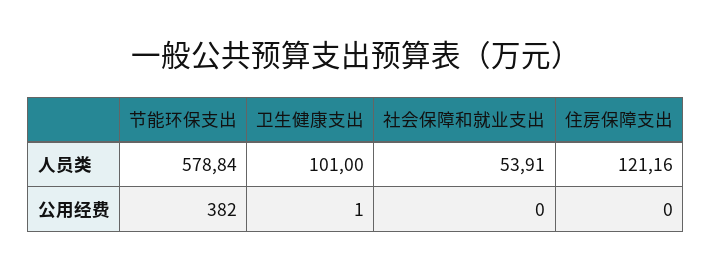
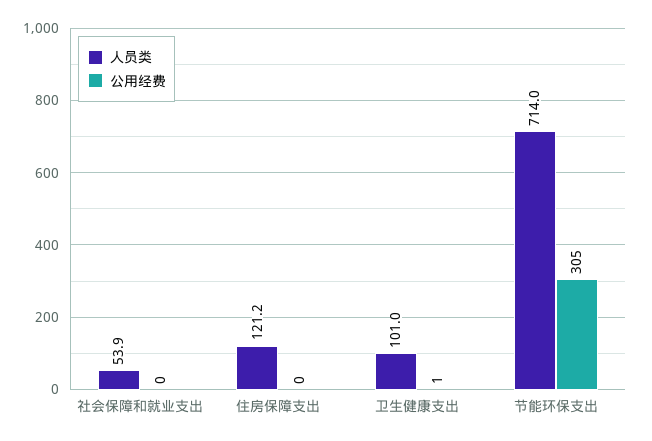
人员类, 节能环保支出: 578.84 -> 714
公用经费, 节能环保支出: 382 -> 305

